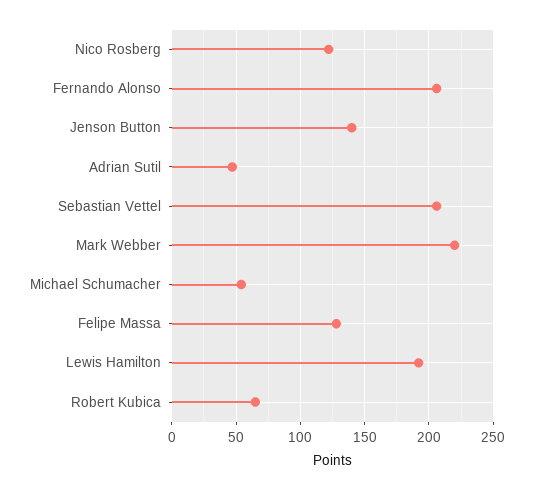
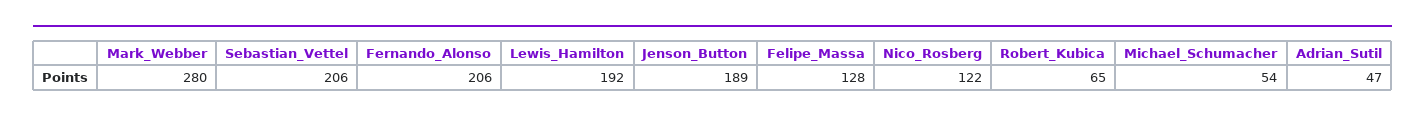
Jenson Button: 140 -> 189
Mark Webber: 220 -> 280

